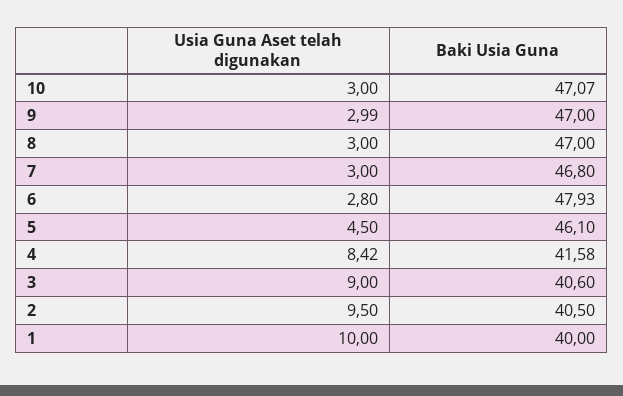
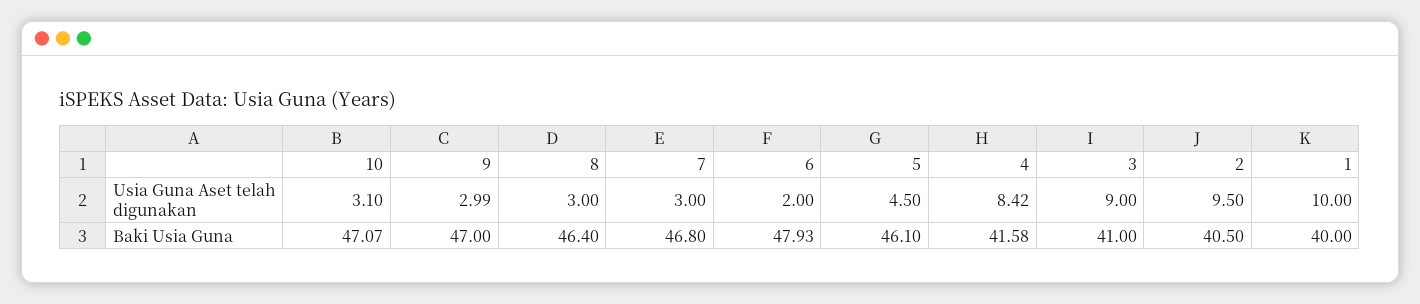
Usia Guna Aset telah digunakan, 10: 3 -> 3.1
Baki Usia Guna, 8: 47 -> 46.4
Usia Guna Aset telah digunakan, 6: 2.8 -> 2
Baki Usia Guna, 3: 40.6 -> 41

